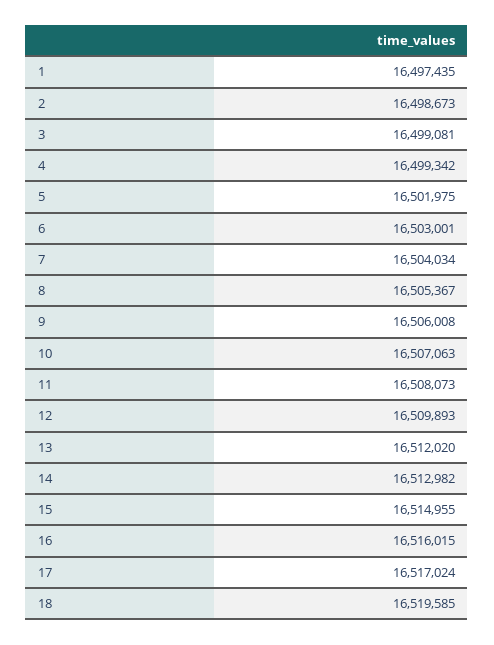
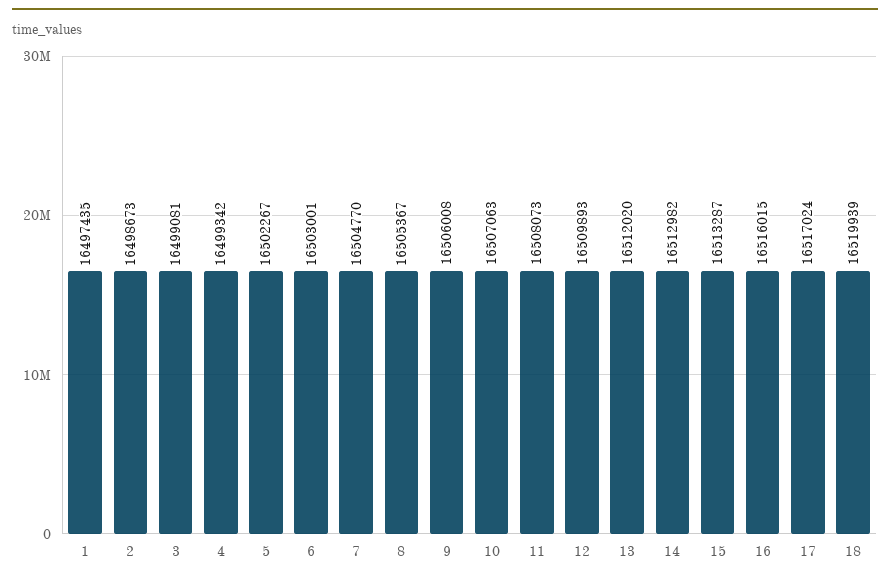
5: 16501975 -> 16502267
7: 16504034 -> 16504770
15: 16514955 -> 16513287
18: 16519585 -> 16519939

